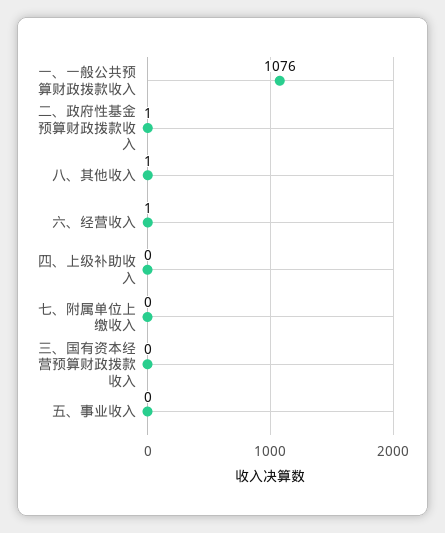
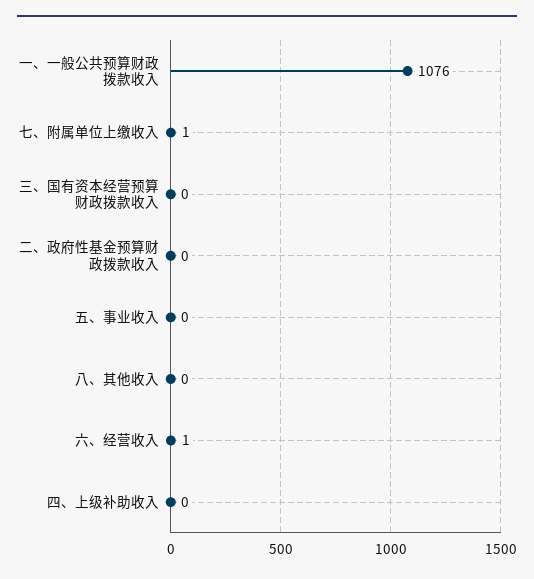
二、政府性基金预算财政拨款收入: 1 -> 0
八、其他收入: 1 -> 0
七、附属单位上缴收入: 0 -> 1

